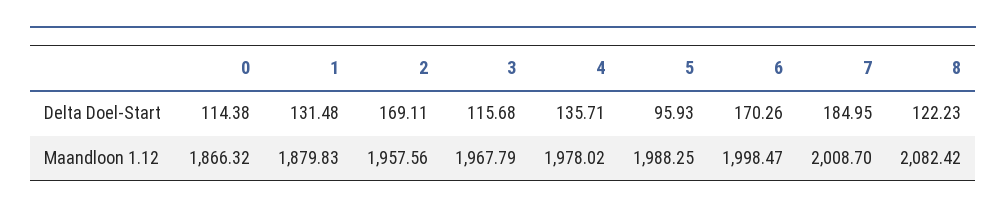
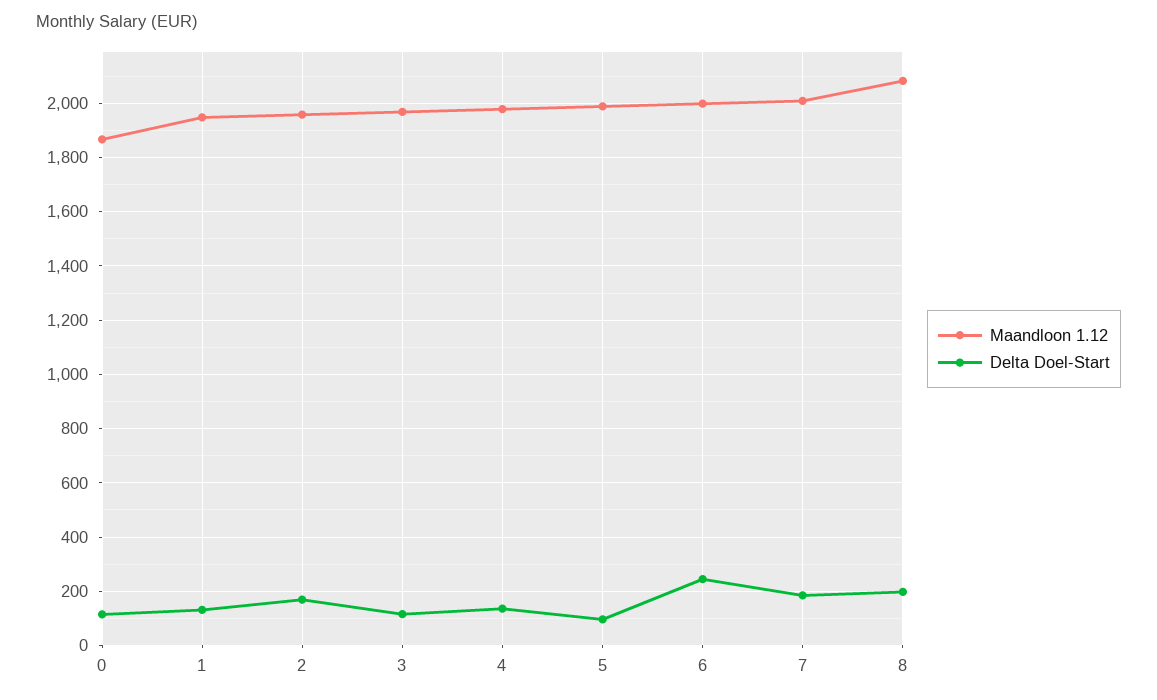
Delta Doel-Start, 6: 170.26 -> 250
Delta Doel-Start, 8: 122.23 -> 200
Maandloon 1.12, 1: 1879.83 -> 1950

